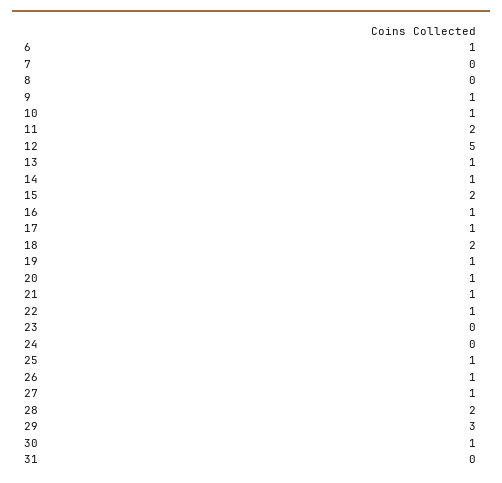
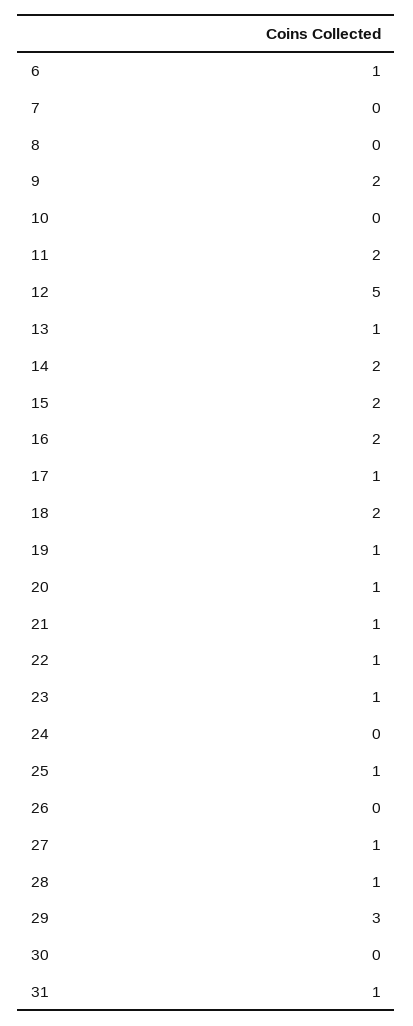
9: 1 -> 2
10: 1 -> 0
14: 1 -> 2
16: 1 -> 2
23: 0 -> 1
26: 1 -> 0
28: 2 -> 1
30: 1 -> 0
31: 0 -> 1

